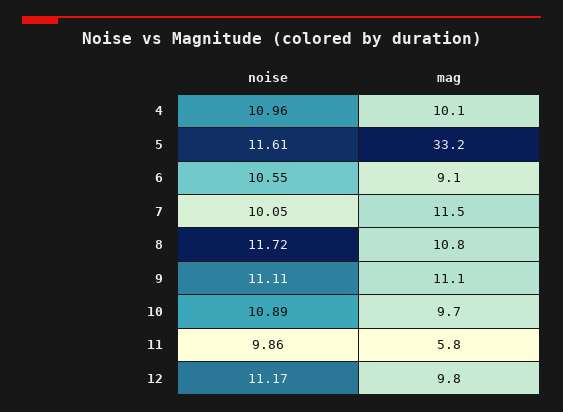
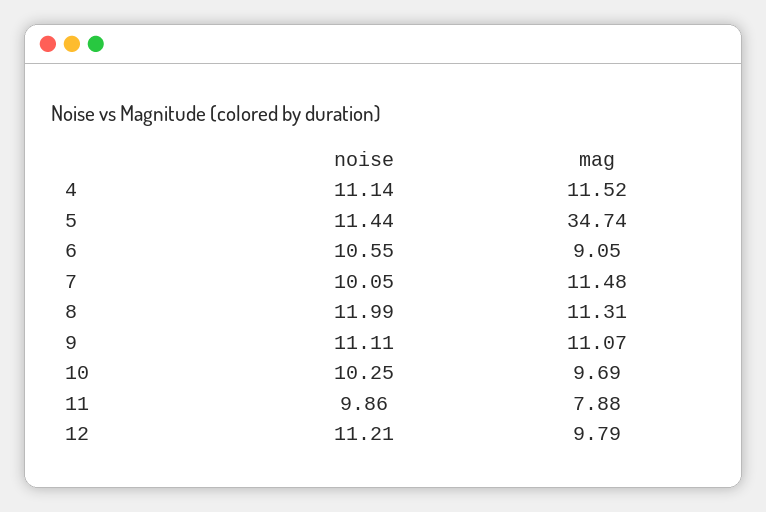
noise, 4: 10.96 -> 11.14
mag, 4: 10.1 -> 11.52
noise, 5: 11.61 -> 11.44
mag, 5: 33.2 -> 34.74
noise, 8: 11.72 -> 11.99
mag, 8: 10.8 -> 11.31
noise, 10: 10.89 -> 10.25
mag, 11: 5.8 -> 7.88
noise, 12: 11.17 -> 11.21

